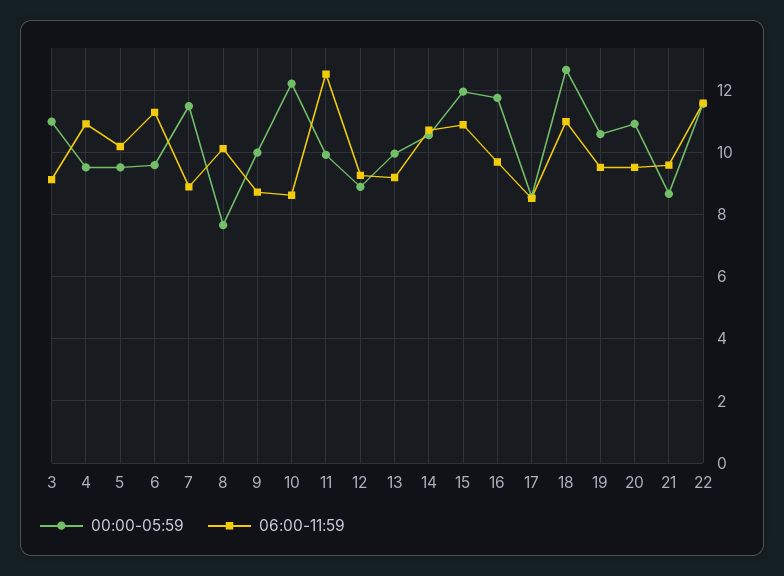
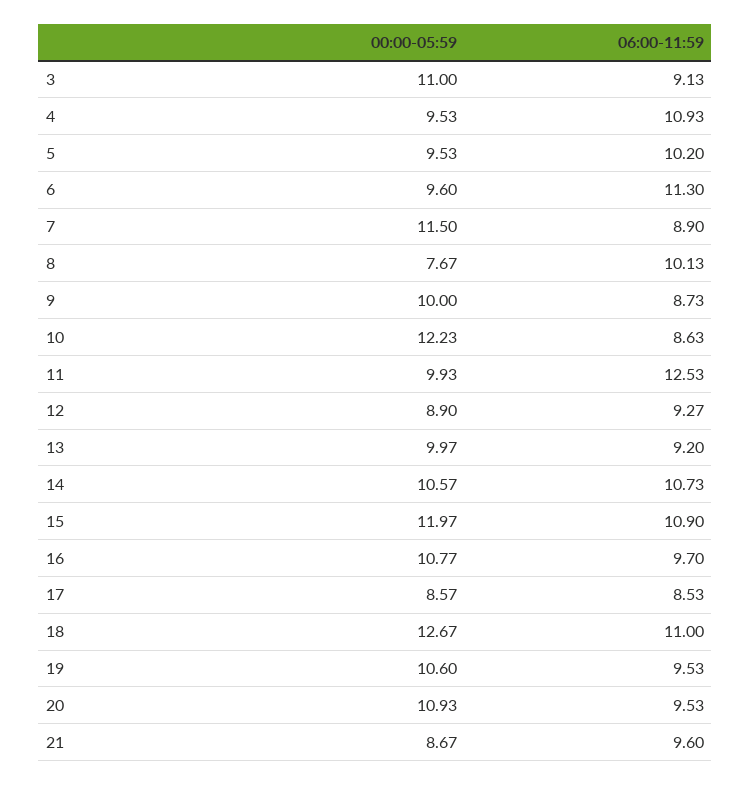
00:00-05:59, 16: 11.8 -> 10.77
00:00-05:59, 22: 11.6 -> none
06:00-11:59, 22: 11.6 -> none

